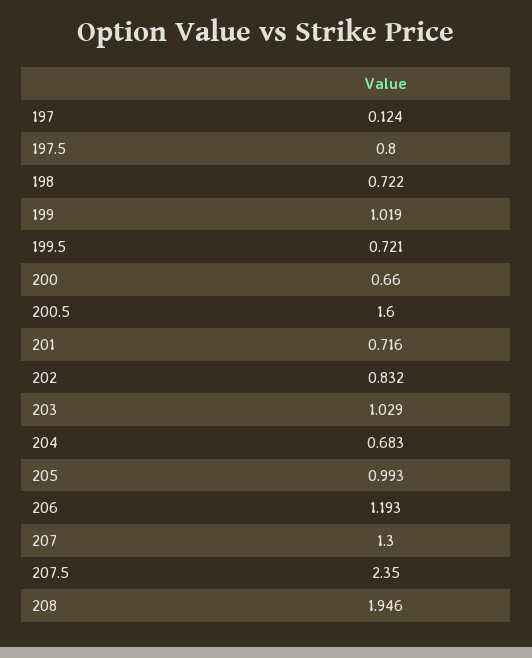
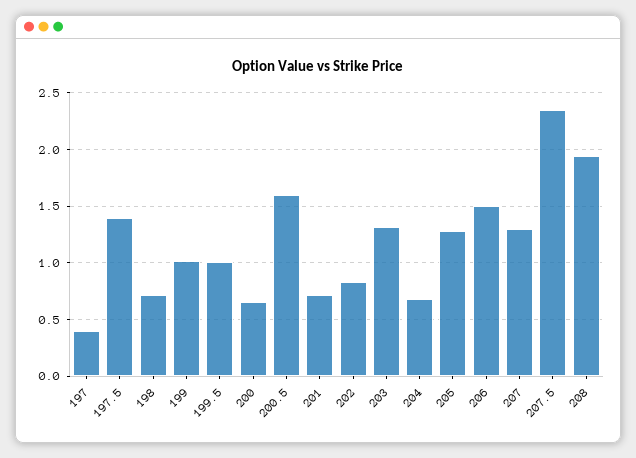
197: 0.124 -> 0.4
197.5: 0.8 -> 1.4
199.5: 0.721 -> 1
203: 1.029 -> 1.3
205: 0.993 -> 1.3
206: 1.193 -> 1.5

